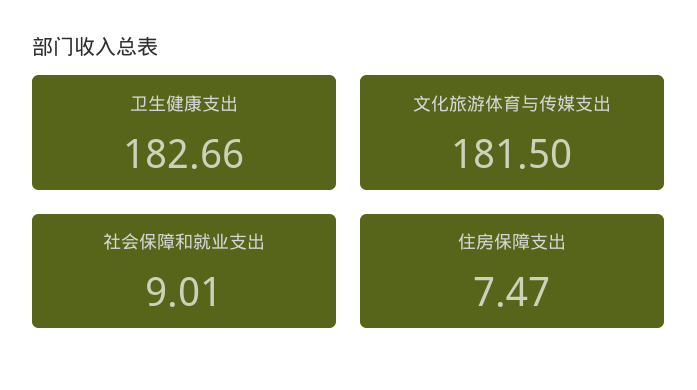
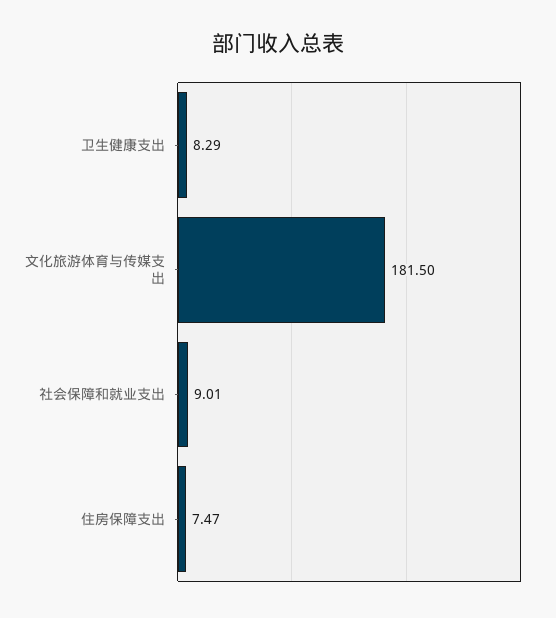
卫生健康支出: 182.66 -> 8.29

